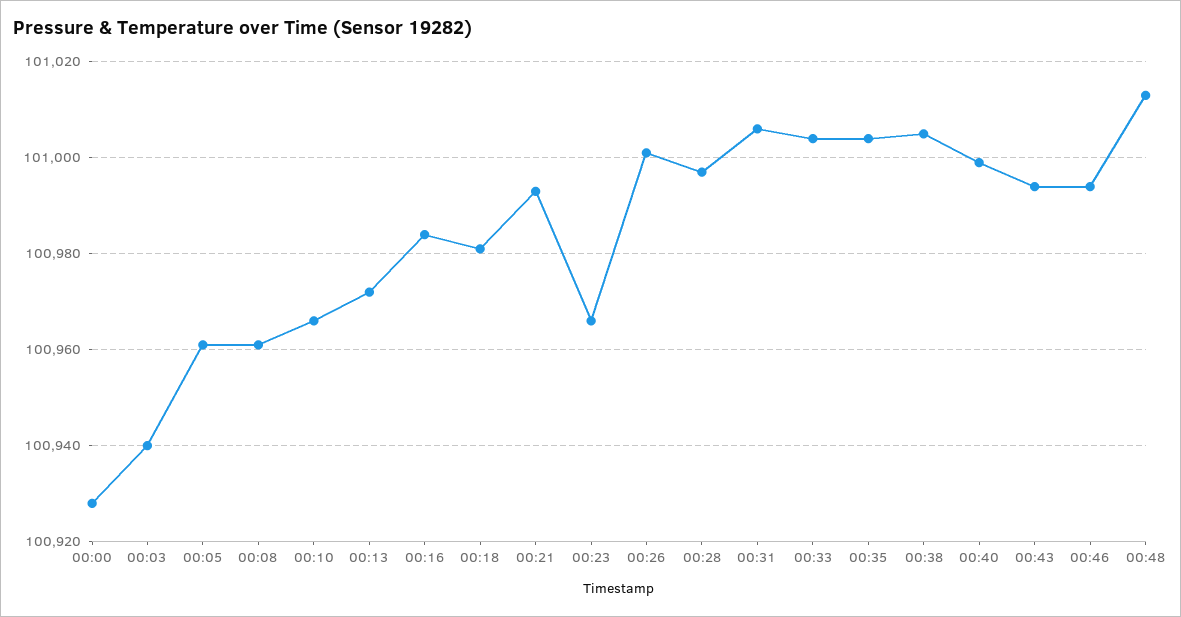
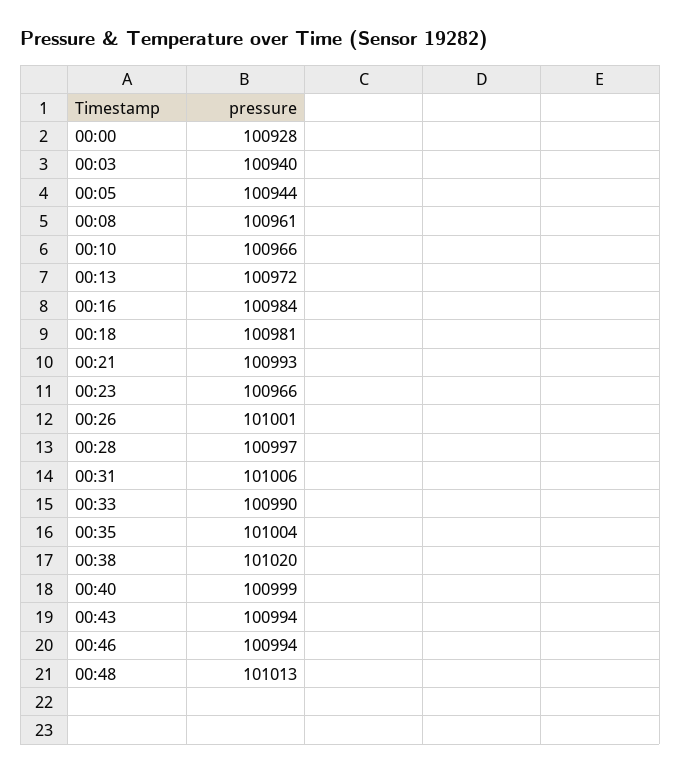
00:05: 100960 -> 100944
00:33: 101005 -> 100990
00:38: 101005 -> 101020

